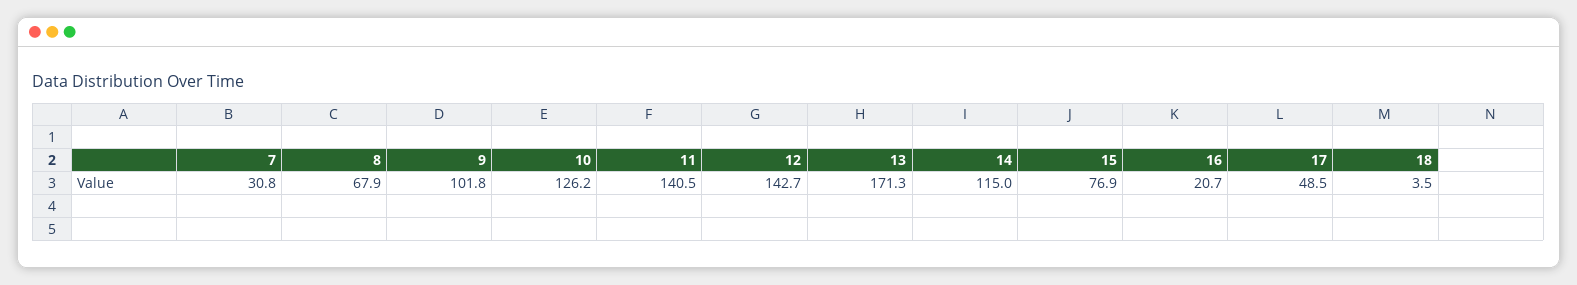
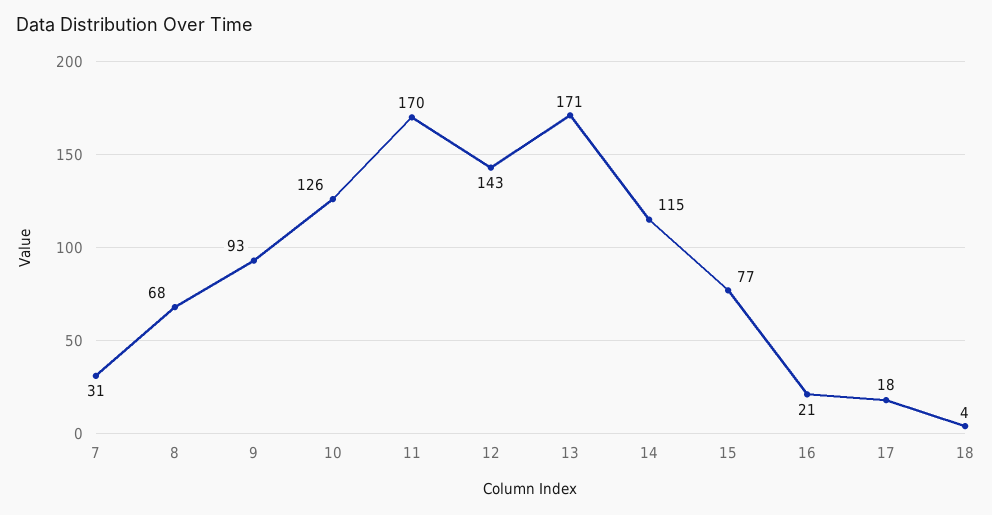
9: 101.8 -> 93
11: 140.5 -> 170
17: 48.5 -> 18

